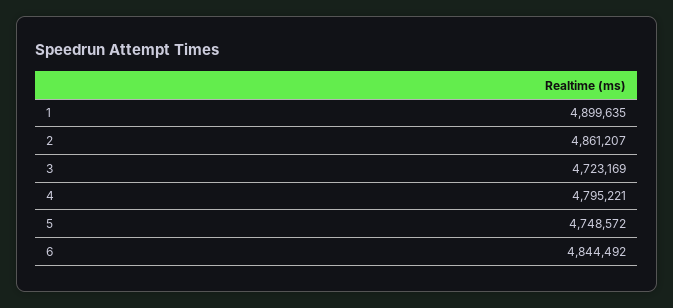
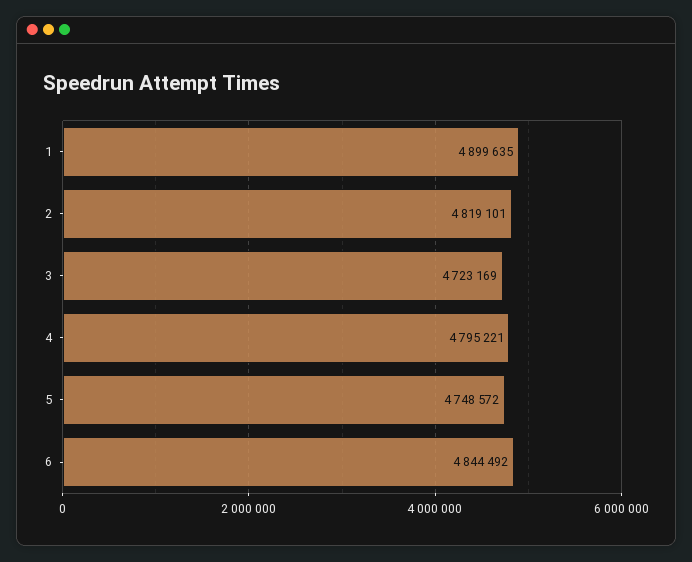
2: 4861207 -> 4819101

